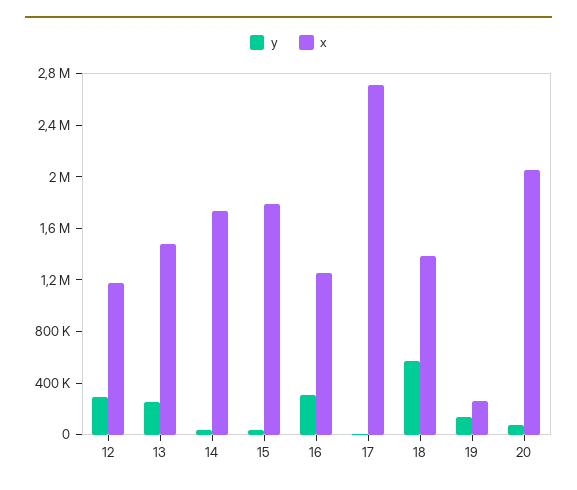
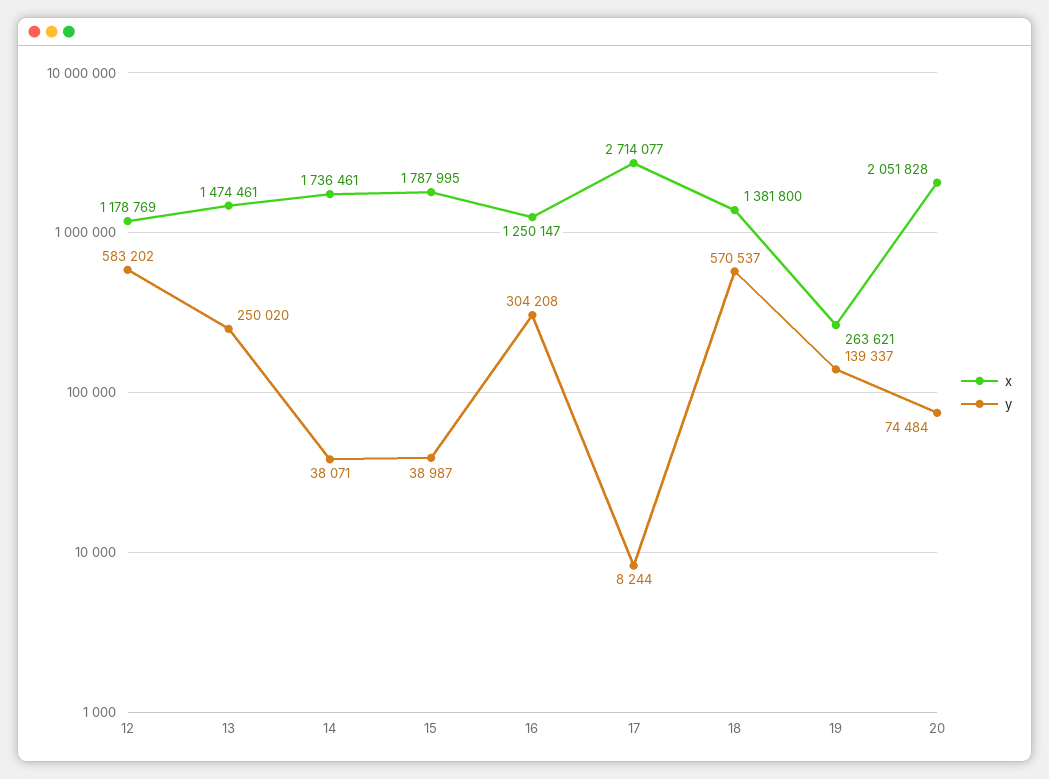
y, 12: 300000 -> 583202

